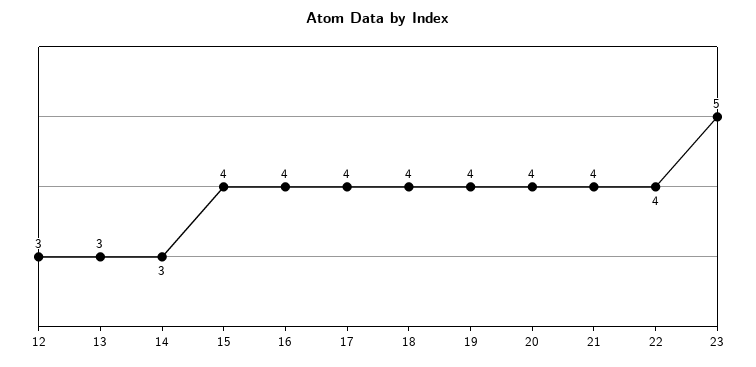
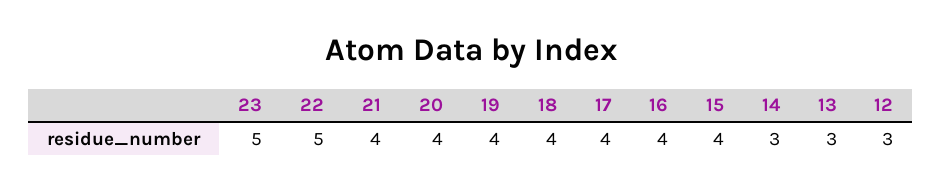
22: 4 -> 5

